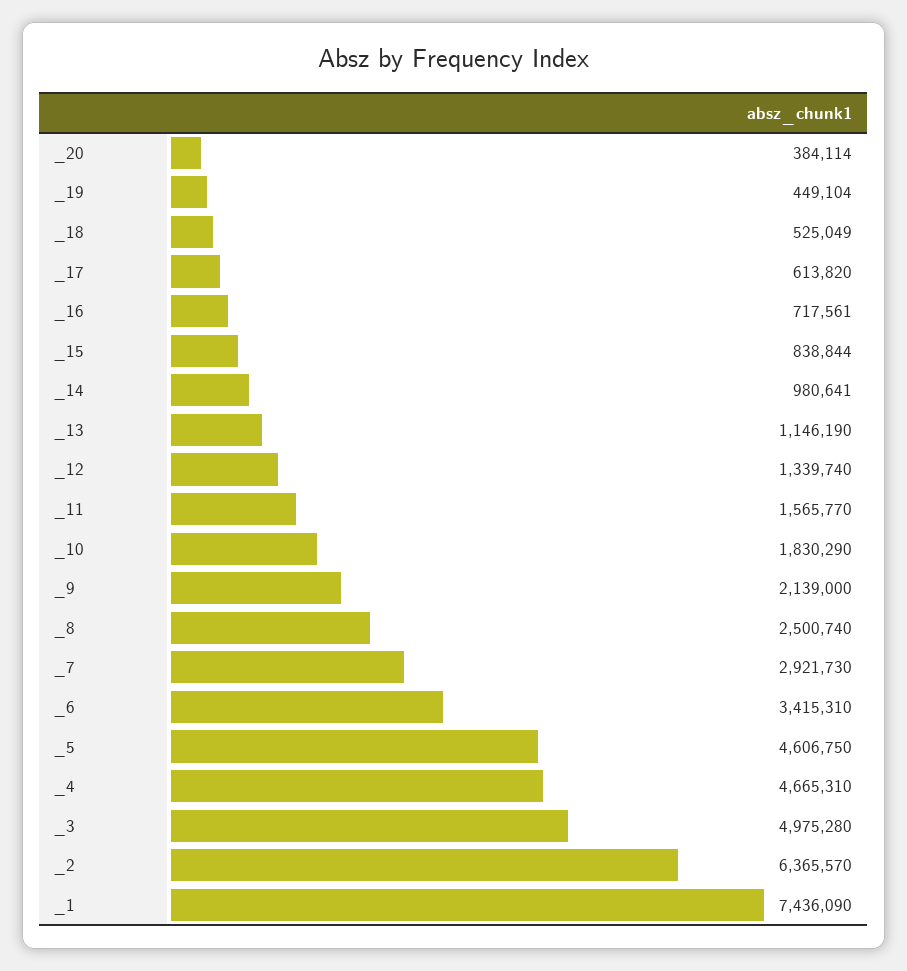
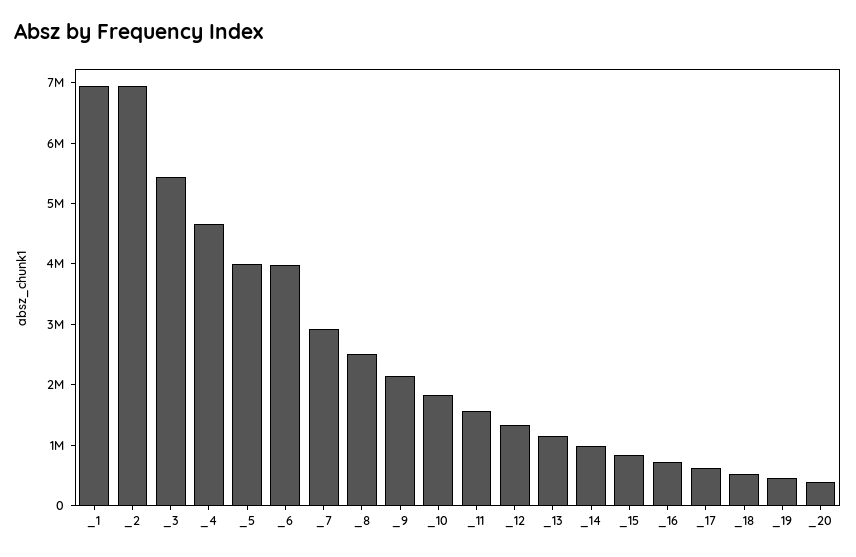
_6: 3415310 -> 4000000
_5: 4606750 -> 4000000
_3: 4975280 -> 5400000
_2: 6365570 -> 7000000
_1: 7436090 -> 7000000

